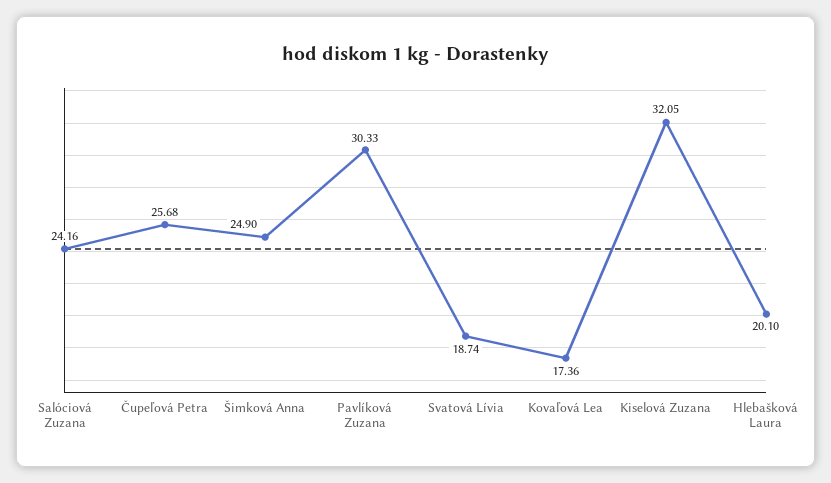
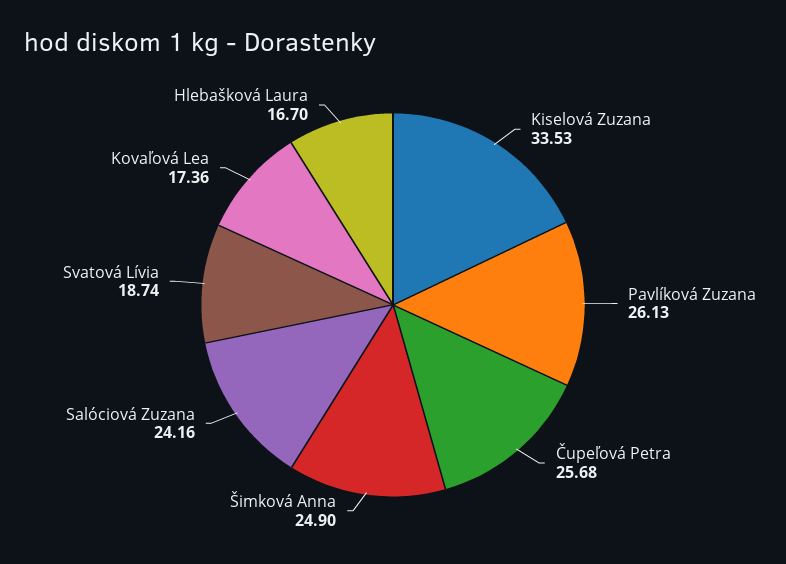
Pavlíková Zuzana: 30.33 -> 26.13
Kiselová Zuzana: 32.05 -> 33.53
Hlebašková Laura: 20.1 -> 16.7

